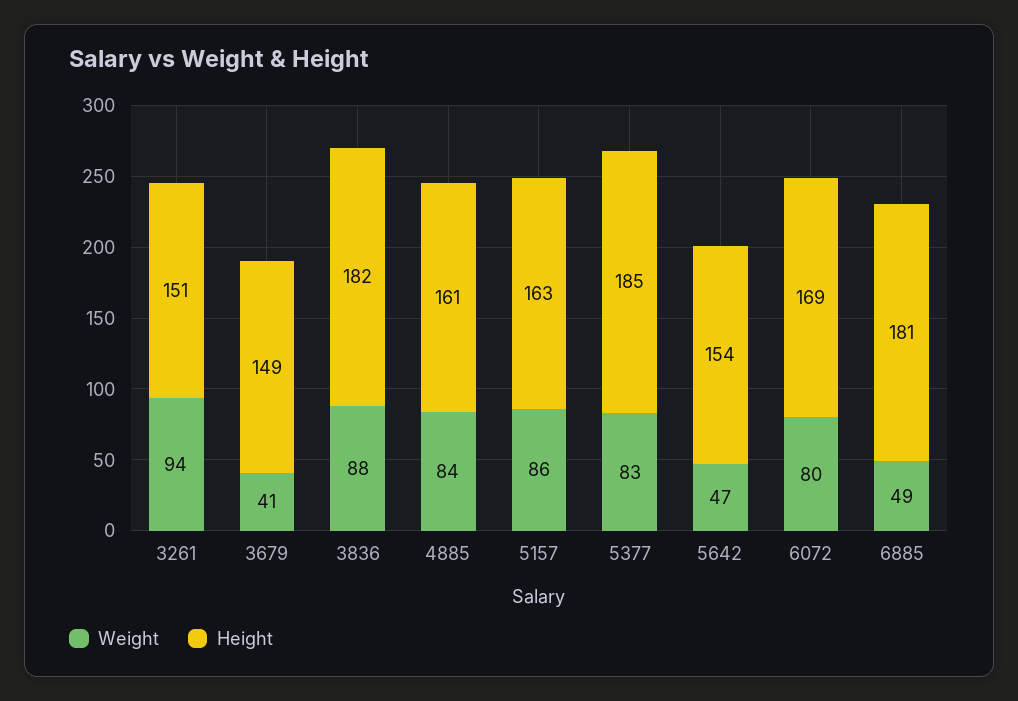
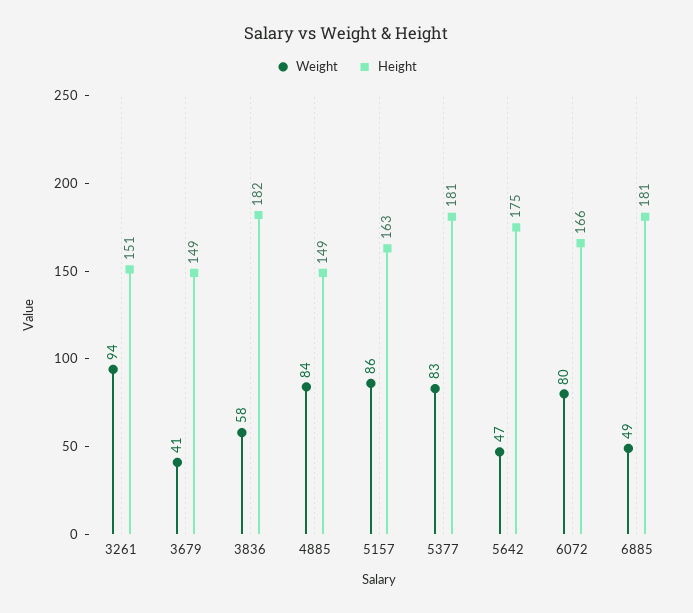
Weight, 3836: 88 -> 58
Height, 4885: 161 -> 149
Height, 5377: 185 -> 181
Height, 5642: 154 -> 175
Height, 6072: 169 -> 166

